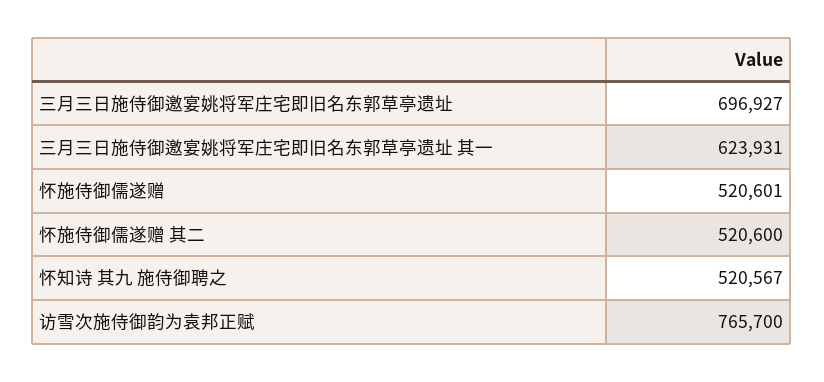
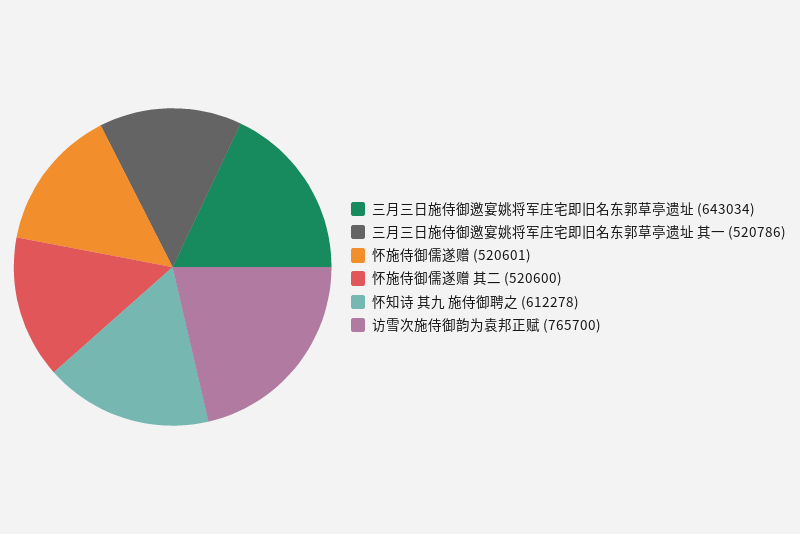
三月三日施侍御邀宴姚将军庄宅即旧名东郭草亭遗址: 696927 -> 643034
三月三日施侍御邀宴姚将军庄宅即旧名东郭草亭遗址 其一: 623931 -> 520786
怀知诗 其九 施侍御聘之: 520567 -> 612278

